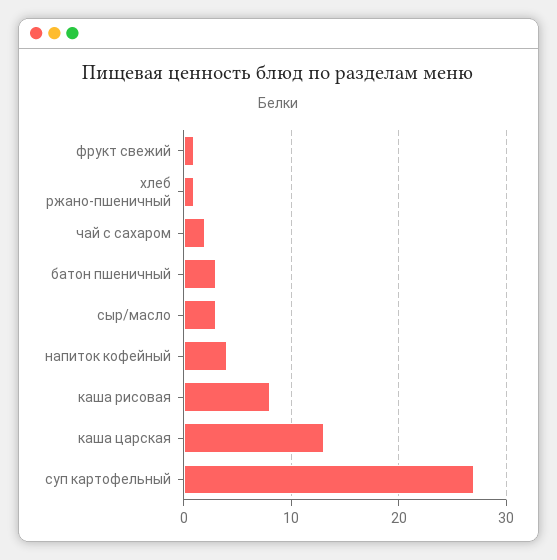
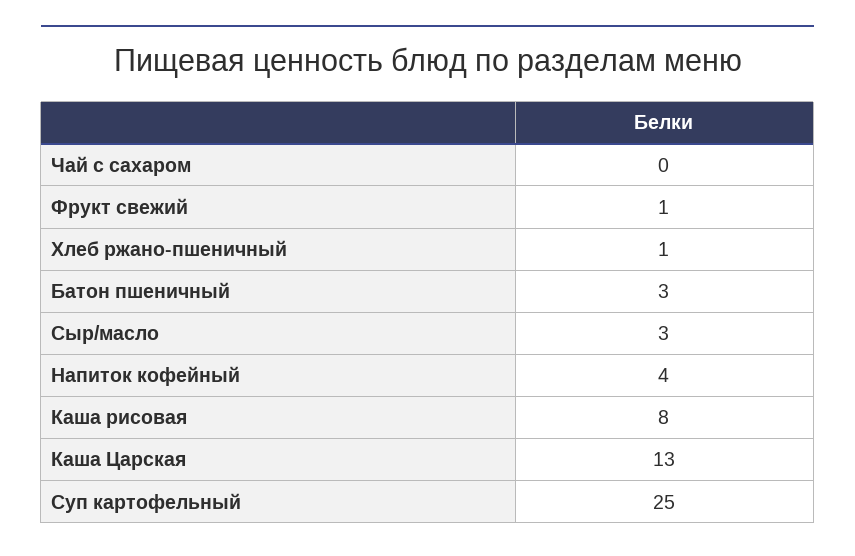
чай с сахаром: 2 -> 0
суп картофельный: 27 -> 25

